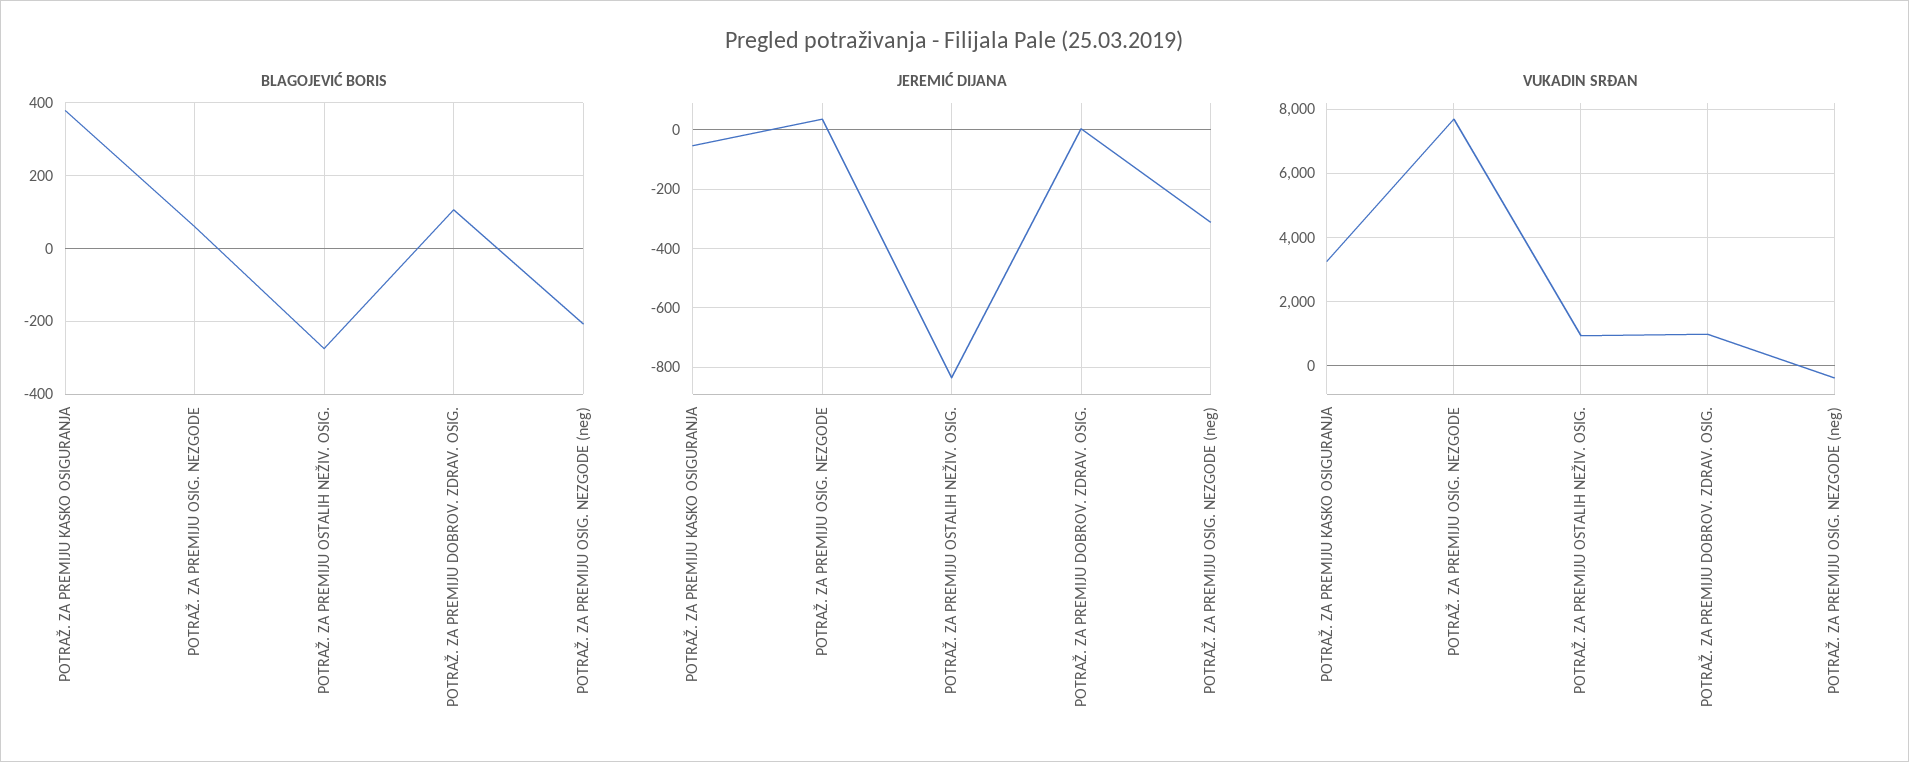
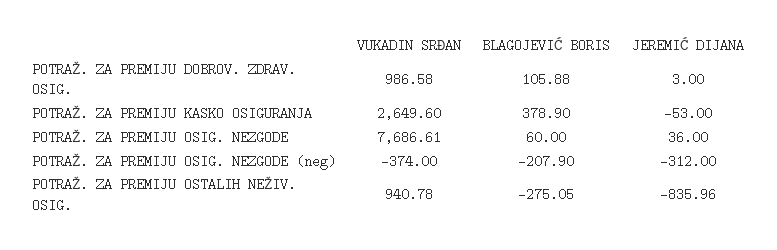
VUKADIN SRĐAN, POTRAŽ. ZA PREMIJU KASKO OSIGURANJA: 3200 -> 2649.6

